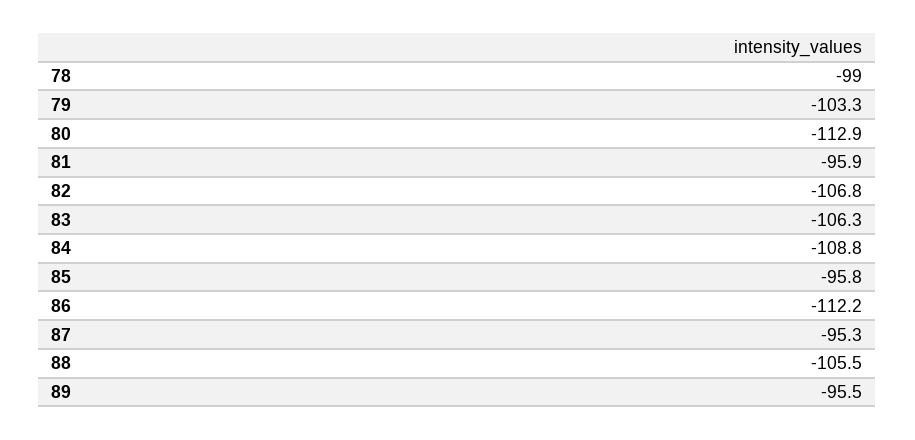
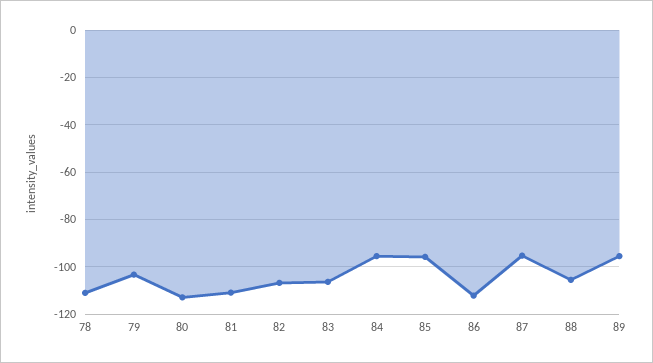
78: -99 -> -110
81: -95.9 -> -110
84: -108.8 -> -95

